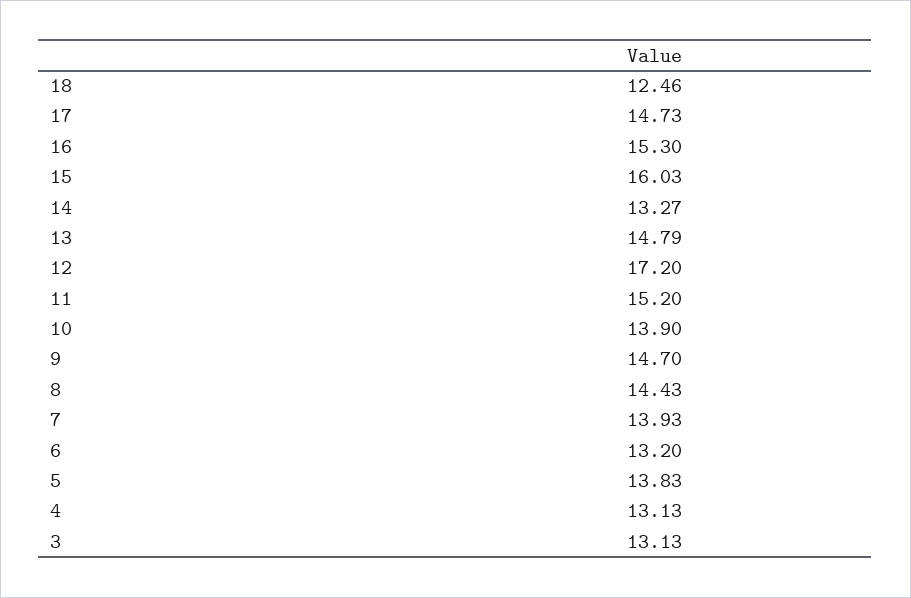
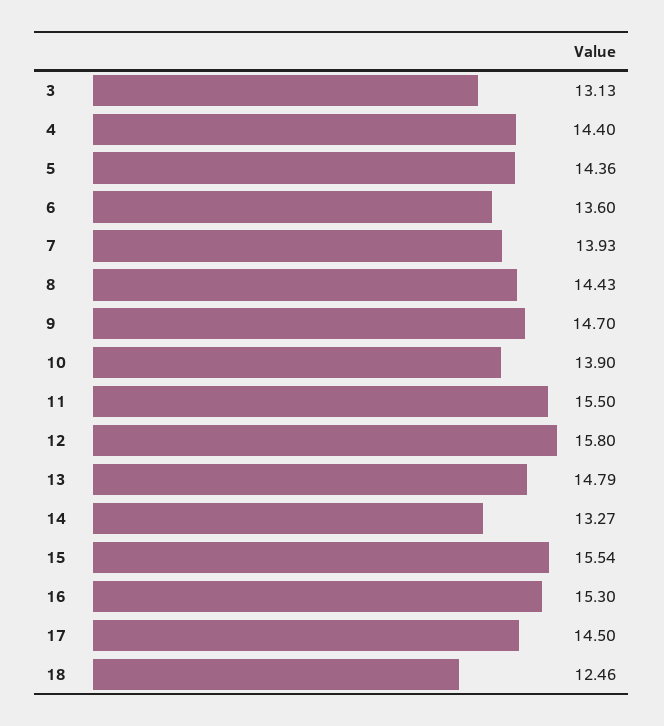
17: 14.73 -> 14.5
15: 16.03 -> 15.54
12: 17.2 -> 15.8
11: 15.2 -> 15.5
6: 13.2 -> 13.6
5: 13.83 -> 14.36
4: 13.13 -> 14.4

